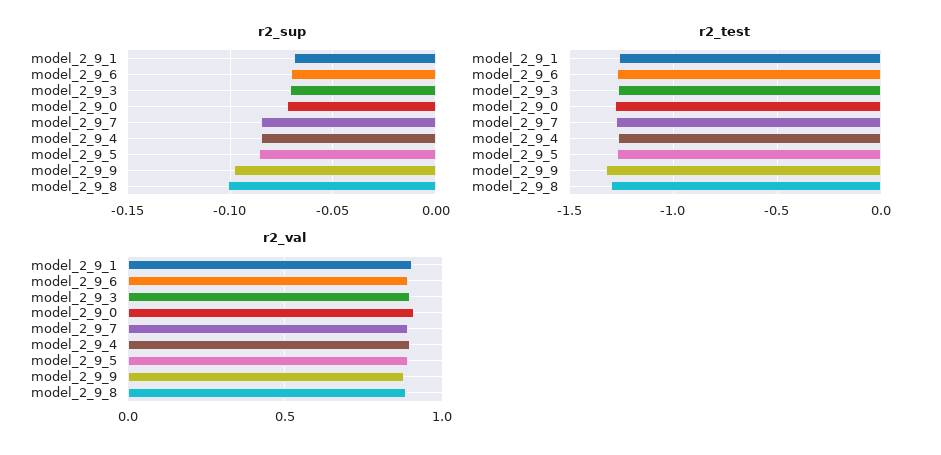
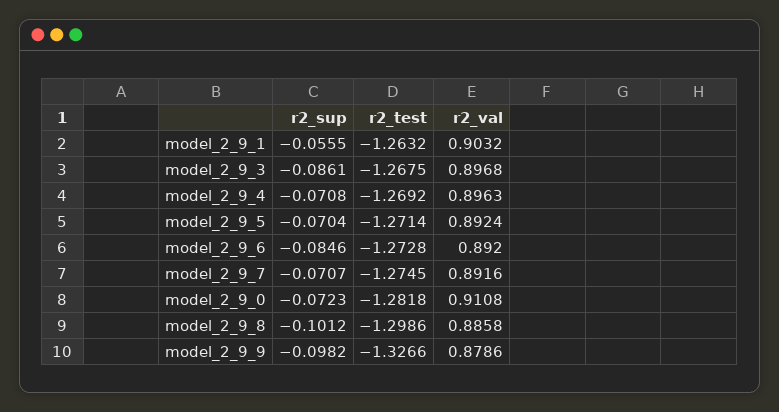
r2_sup, model_2_9_1: -0.07 -> -0.0555
r2_sup, model_2_9_6: -0.07 -> -0.0846
r2_sup, model_2_9_3: -0.07 -> -0.0861
r2_sup, model_2_9_7: -0.085 -> -0.0707
r2_sup, model_2_9_4: -0.085 -> -0.0708
r2_sup, model_2_9_5: -0.085 -> -0.0704

